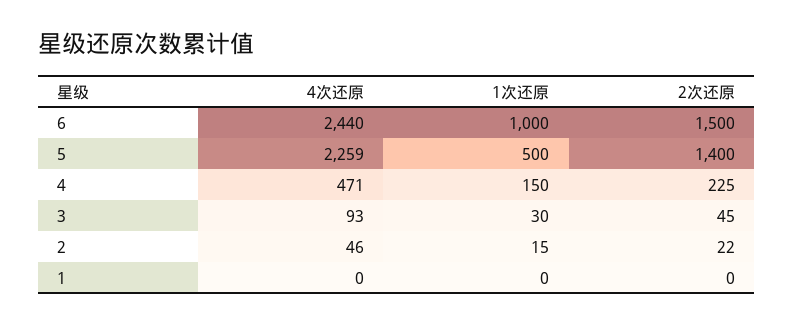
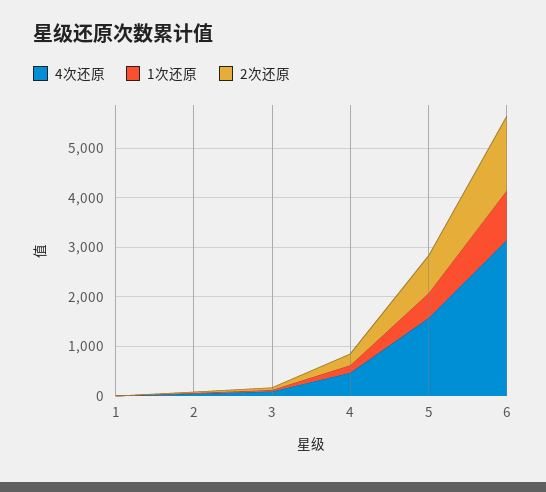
4次还原, 6: 2440 -> 3200
4次还原, 5: 2259 -> 1600
2次还原, 5: 1400 -> 800

